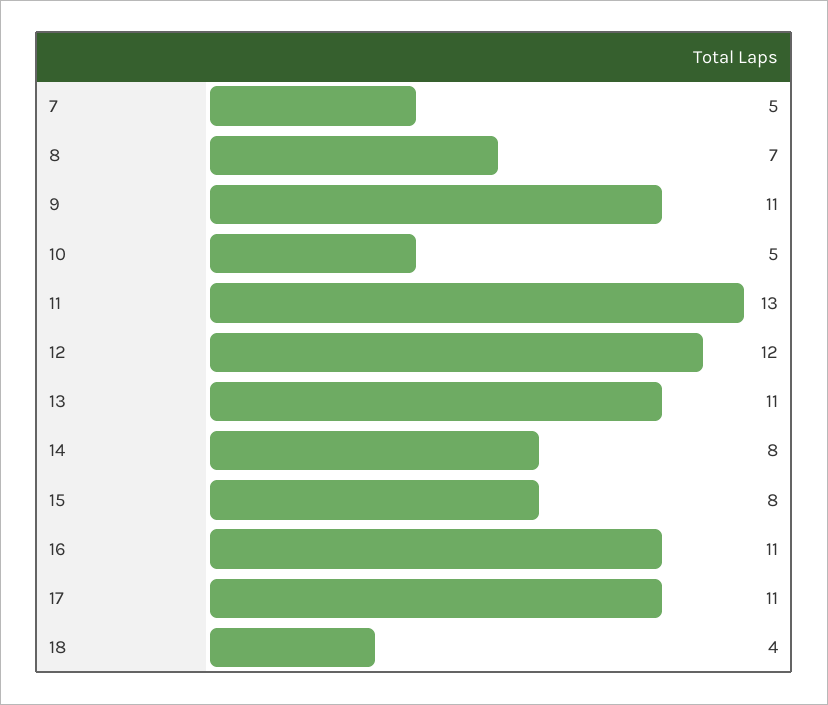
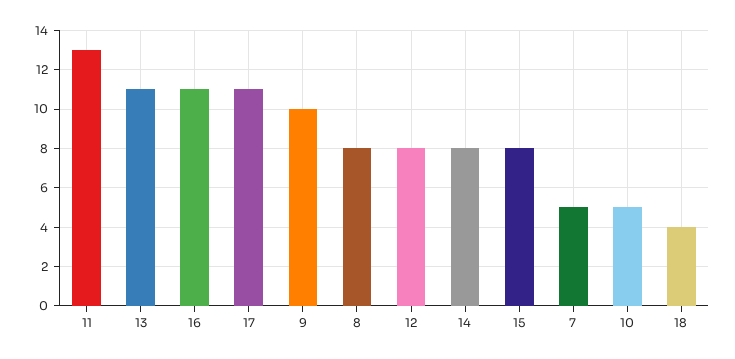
8: 7 -> 8
9: 11 -> 10
12: 12 -> 8

